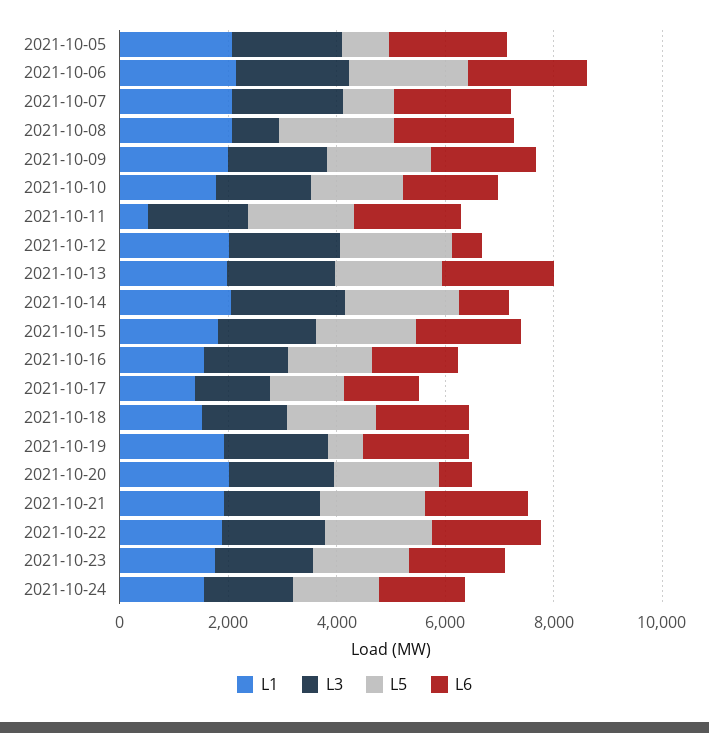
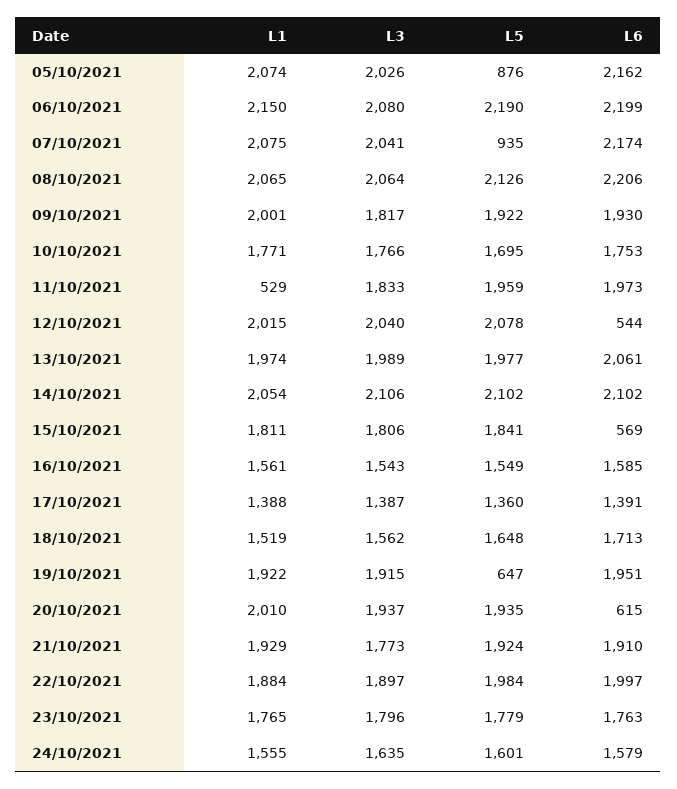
L3, 2021-10-08: 1000 -> 2064
L6, 2021-10-14: 1000 -> 2102
L6, 2021-10-15: 2000 -> 569

